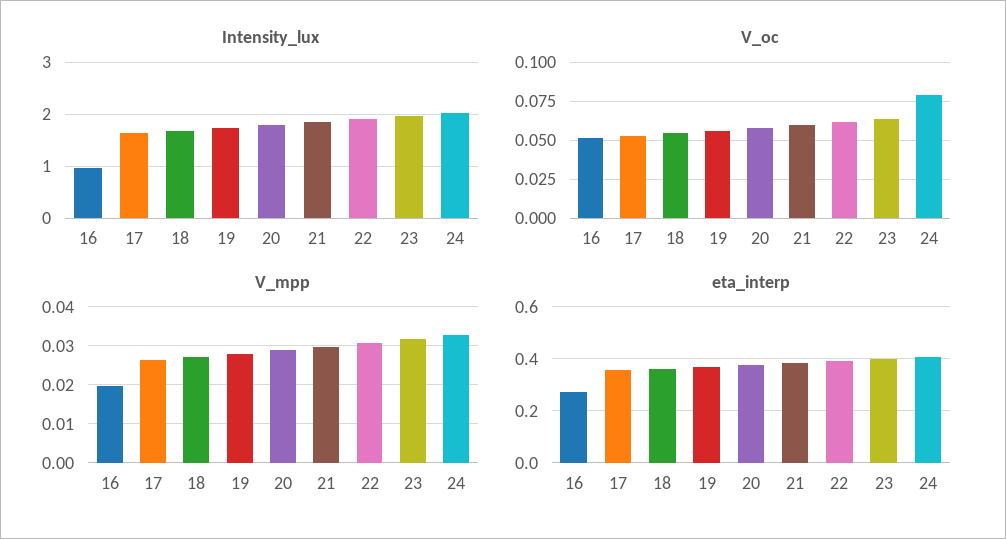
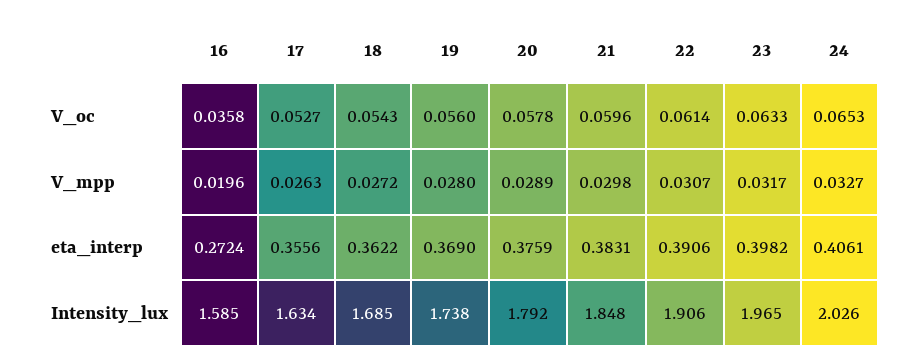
Intensity_lux, 16: 1 -> 1.585
V_oc, 16: 0.05 -> 0.0358
V_oc, 24: 0.08 -> 0.0653

